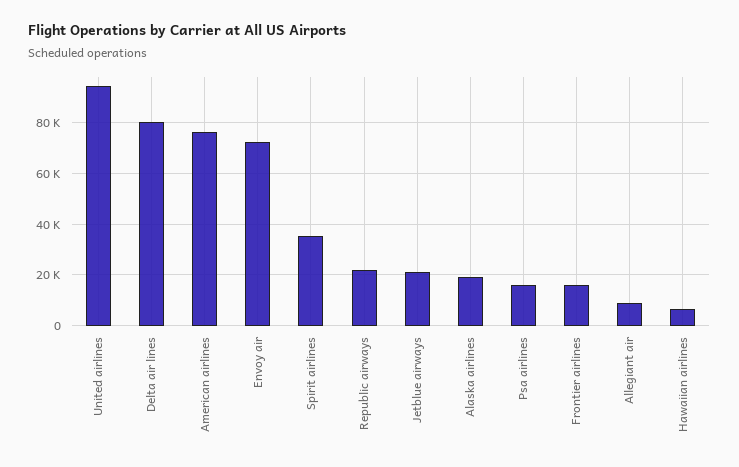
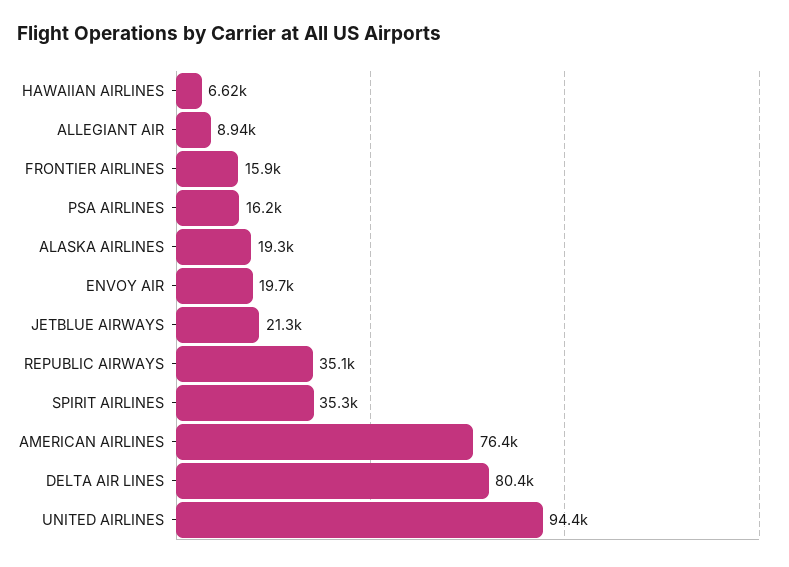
Envoy air: 72500 -> 19700
Republic airways: 22500 -> 35100

